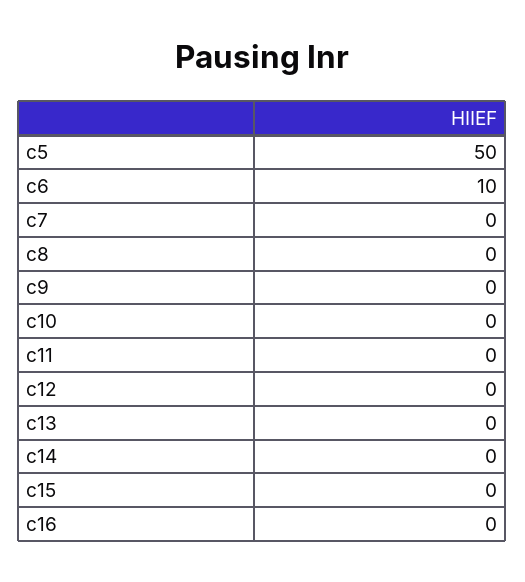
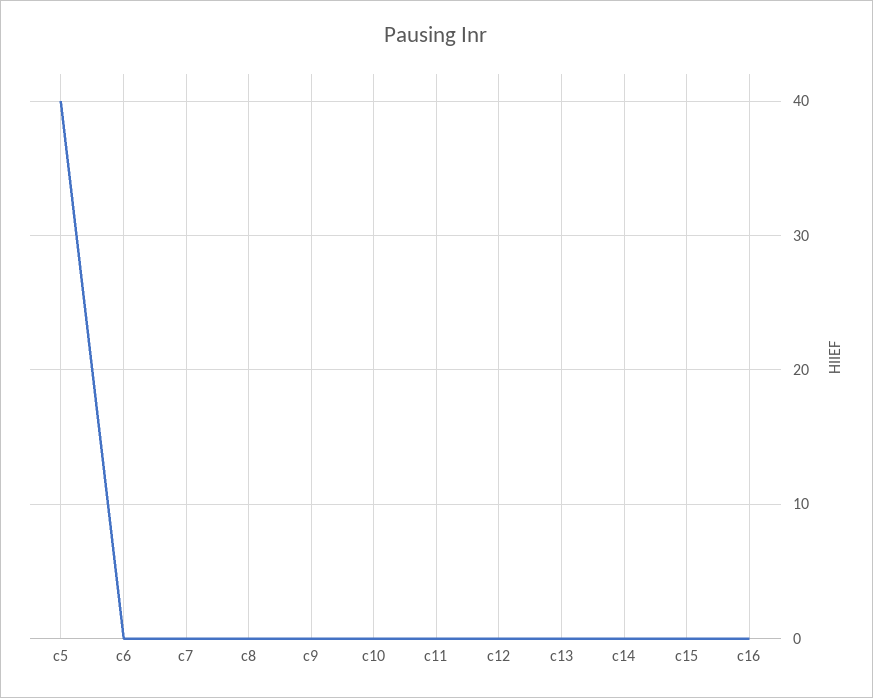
c5: 50 -> 40
c6: 10 -> 0

